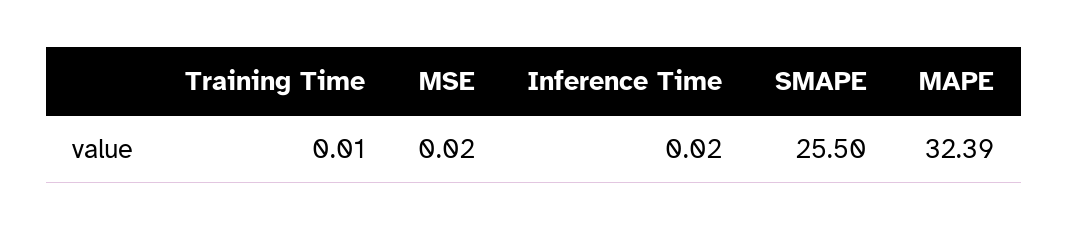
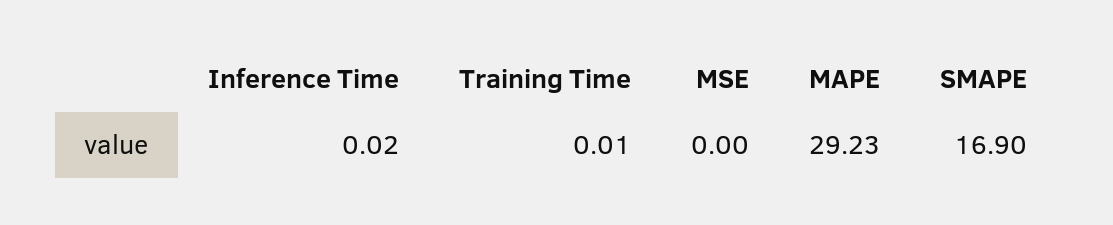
MSE: 0.02 -> 0
SMAPE: 25.5 -> 16.9
MAPE: 32.39 -> 29.23

